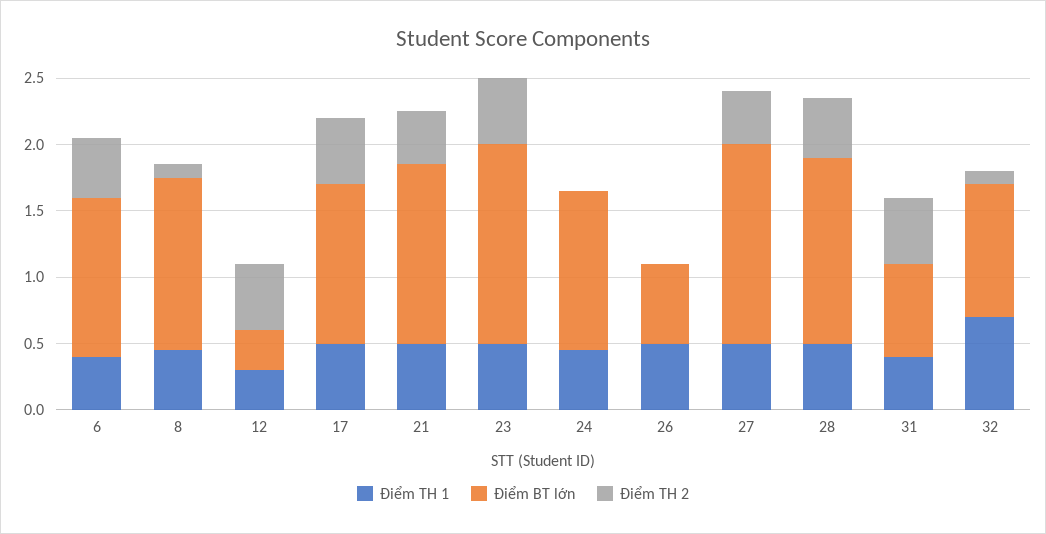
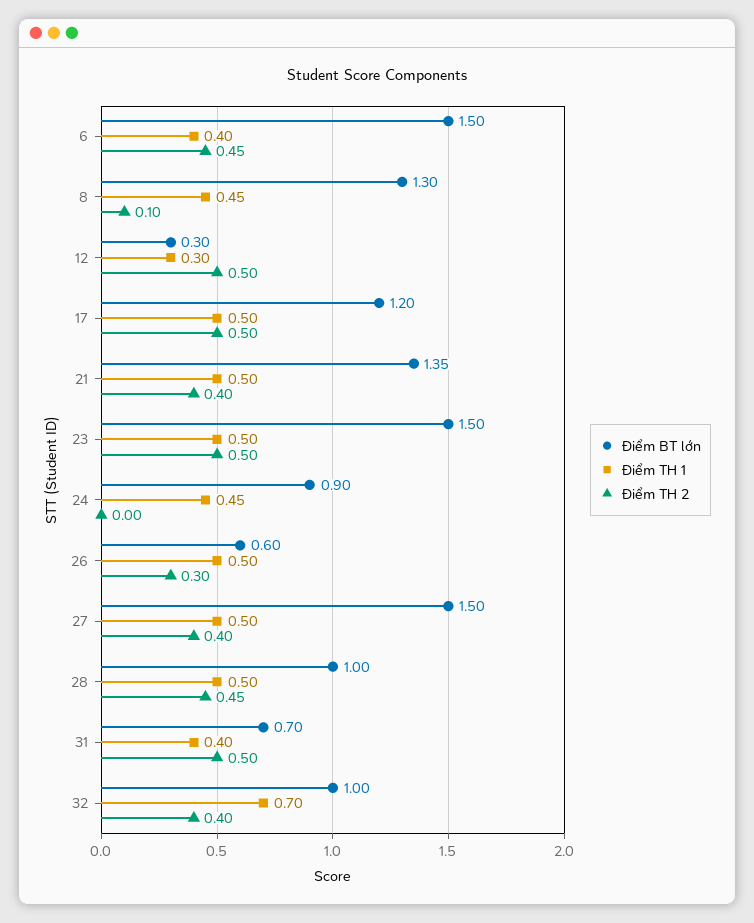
Điểm BT lớn, 6: 1.2 -> 1.5
Điểm BT lớn, 24: 1.2 -> 0.9
Điểm TH 2, 26: 0 -> 0.3
Điểm BT lớn, 28: 1.4 -> 1
Điểm TH 2, 32: 0.1 -> 0.4

